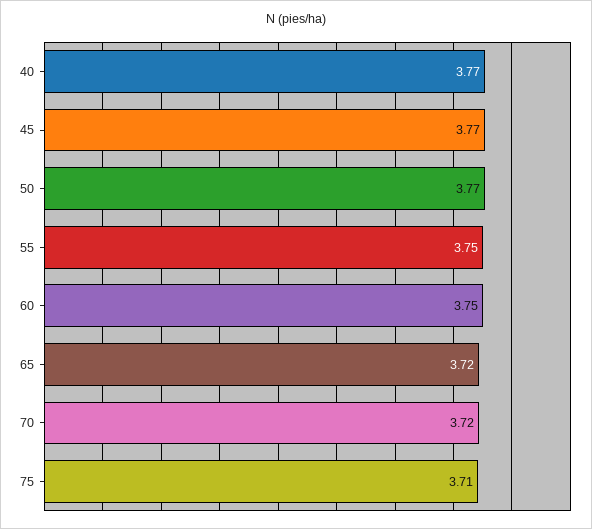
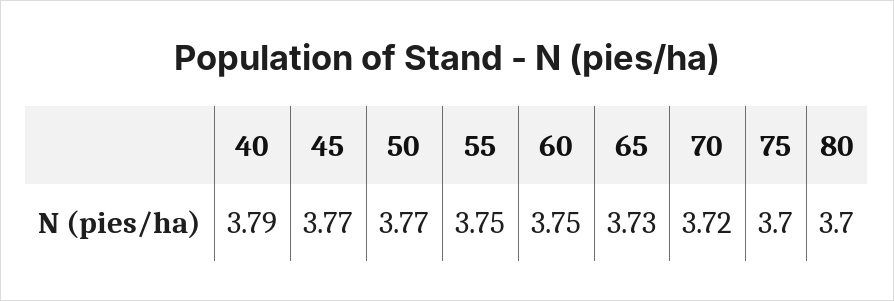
40: 3.77 -> 3.79
65: 3.72 -> 3.73
75: 3.71 -> 3.7
80: none -> 3.7

